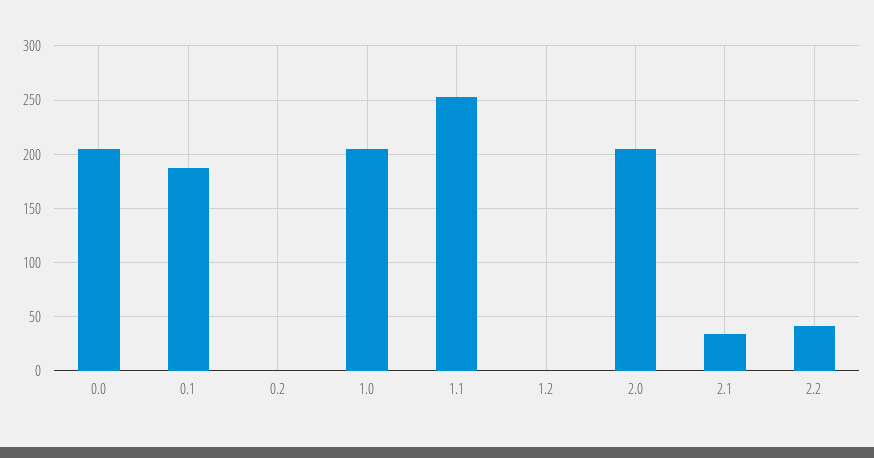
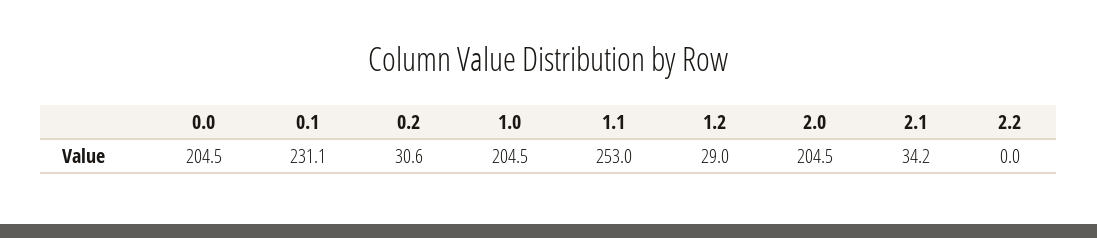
0.1: 190 -> 231.1
0.2: 0 -> 30.6
1.2: 0 -> 29
2.2: 40 -> 0

